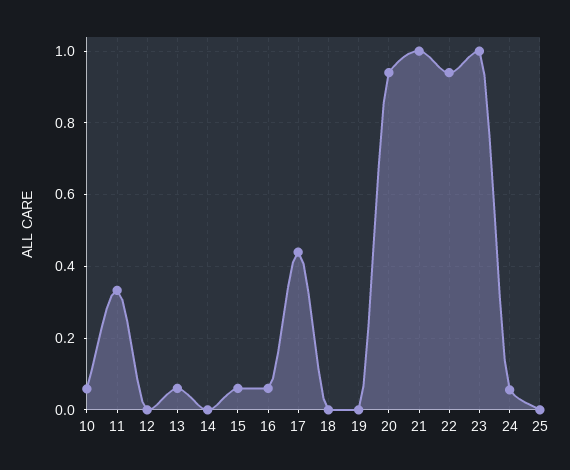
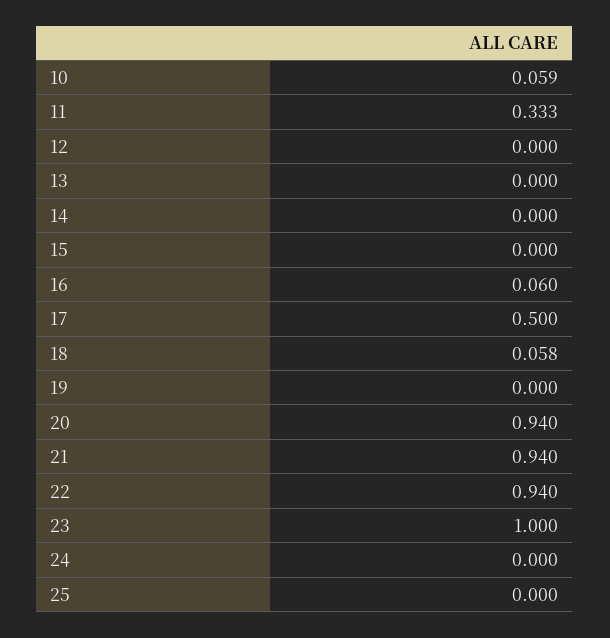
13: 0.06 -> 0
15: 0.06 -> 0
17: 0.44 -> 0.5
18: 0 -> 0.058
21: 1 -> 0.94
24: 0.06 -> 0

